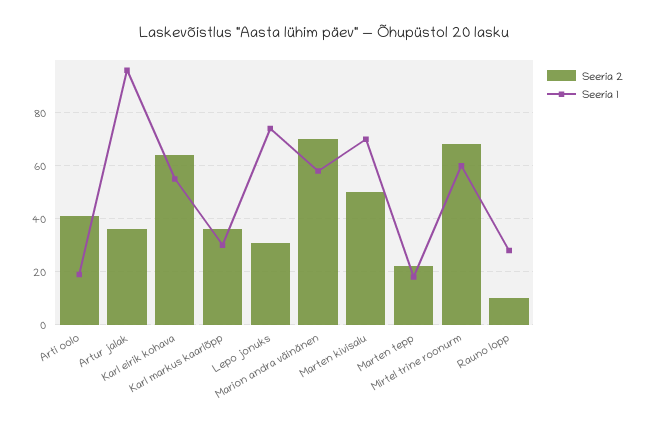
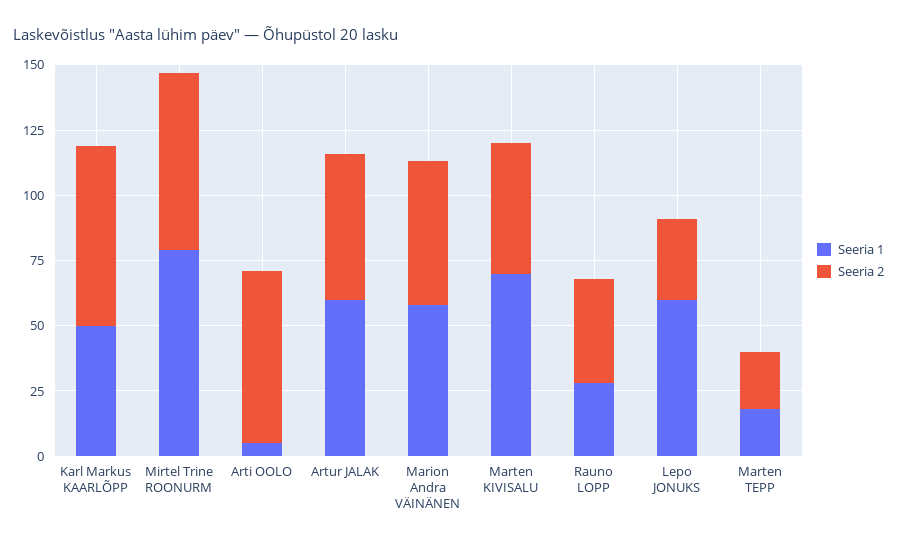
Seeria 2, Arti oolo: 40 -> 65
Seeria 1, Arti oolo: 20 -> 5
Seeria 2, Artur jalak: 35 -> 55
Seeria 1, Artur jalak: 95 -> 60
Seeria 2, Karl eirik kohava: 65 -> none
Seeria 1, Karl eirik kohava: 55 -> none
Seeria 2, Karl markus kaarlõpp: 35 -> 70
Seeria 1, Karl markus kaarlõpp: 30 -> 50
Seeria 1, Lepo jonuks: 75 -> 60
Seeria 2, Marion andra väinänen: 70 -> 55
Seeria 1, Mirtel trine roonurm: 60 -> 80
Seeria 2, Rauno lopp: 10 -> 40

